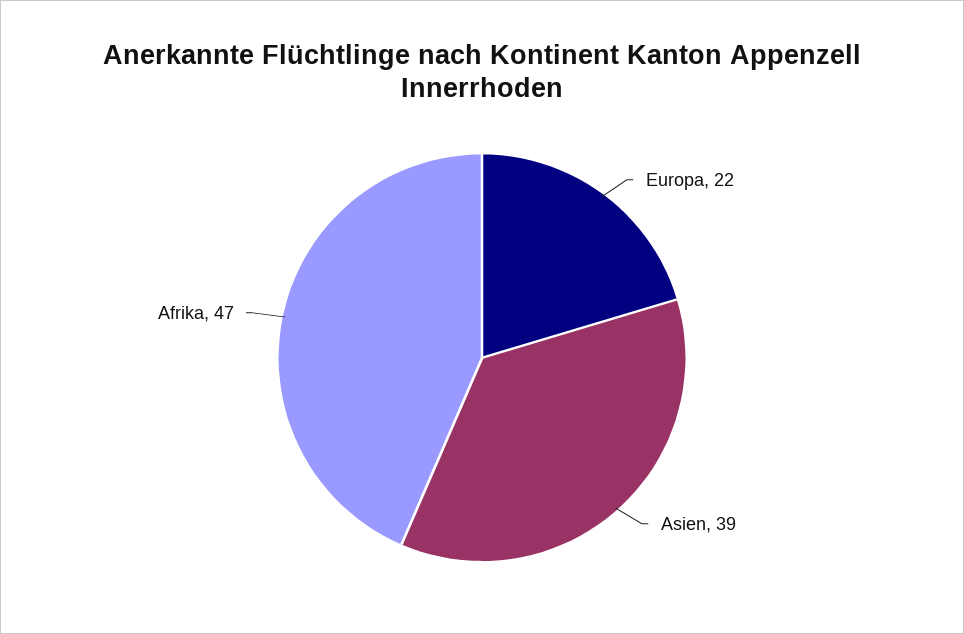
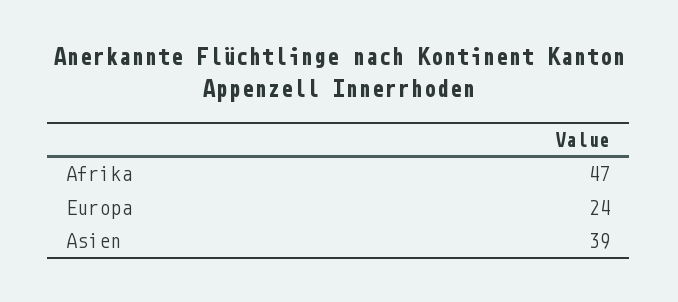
Europa: 22 -> 24

